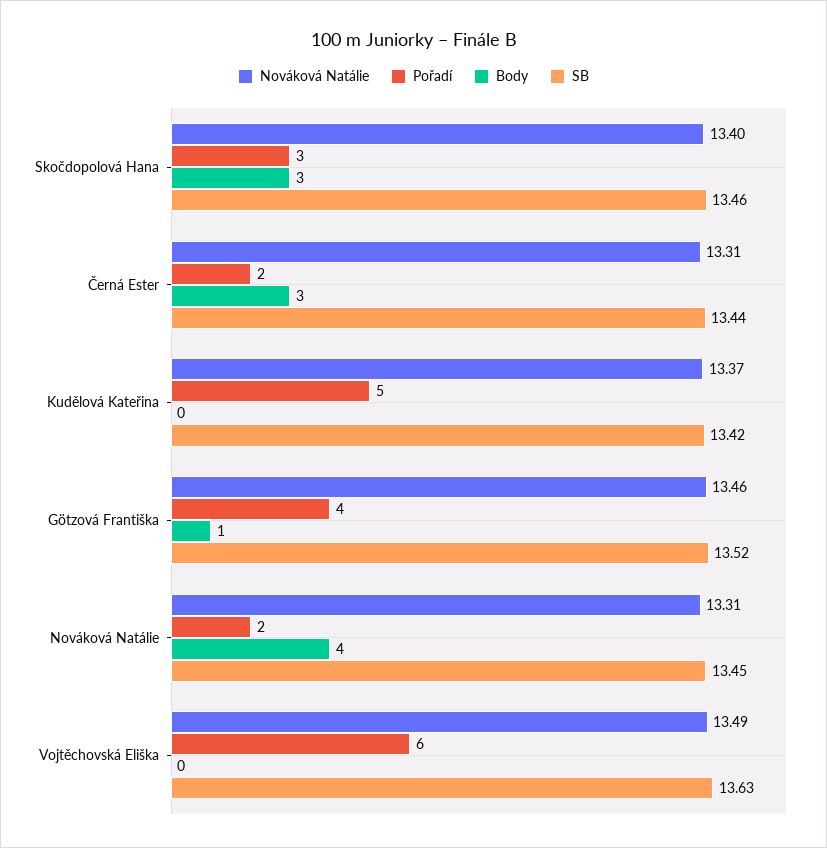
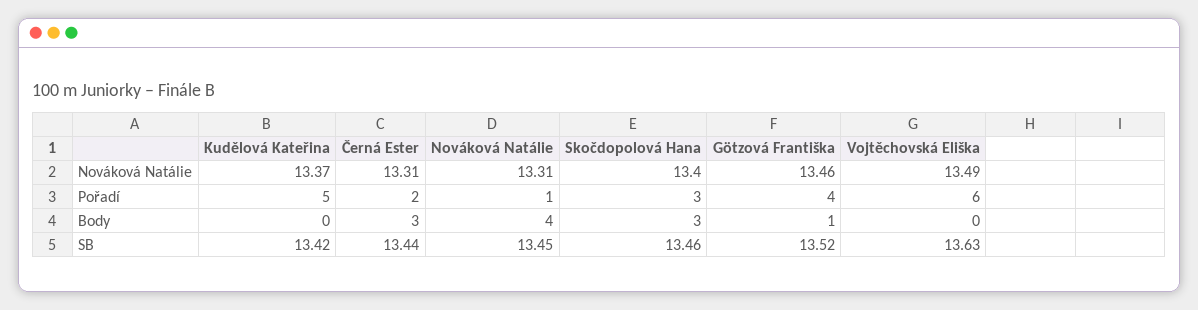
Pořadí, Nováková Natálie: 2 -> 1

